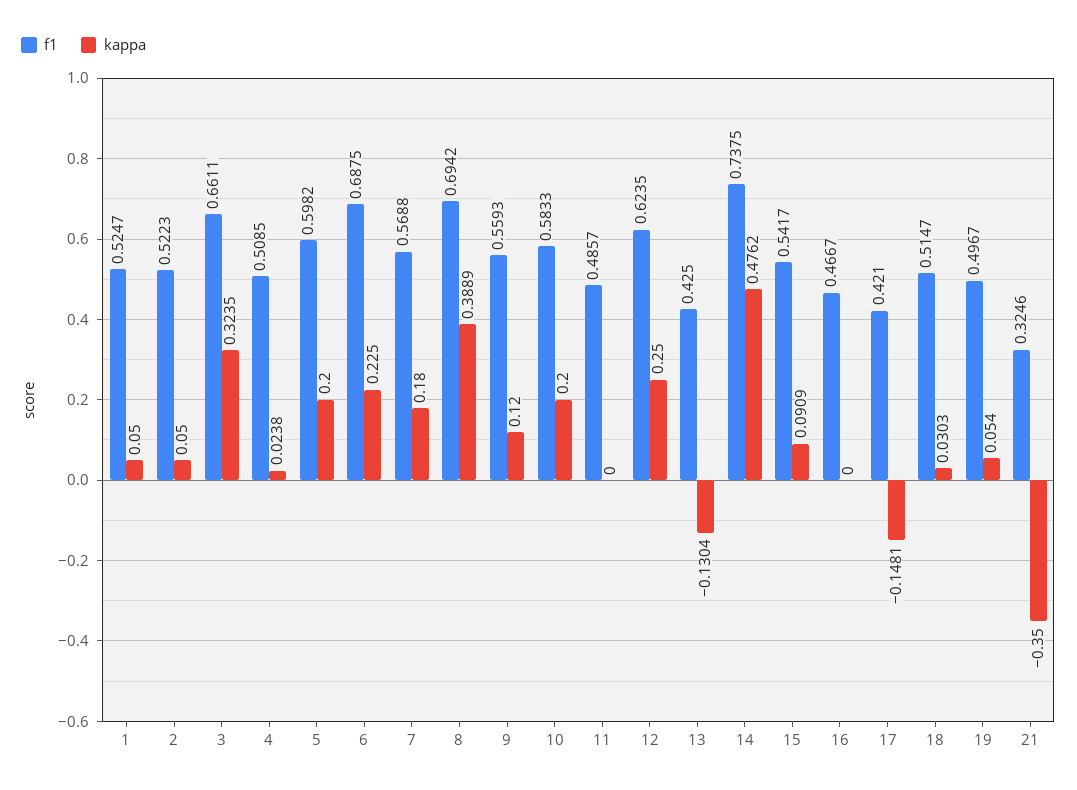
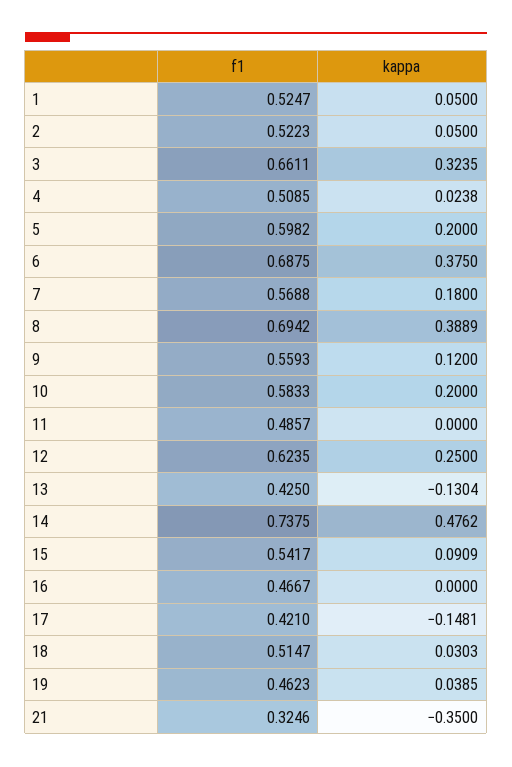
kappa, 6: 0.225 -> 0.375
f1, 19: 0.4967 -> 0.4623
kappa, 19: 0.054 -> 0.0385

